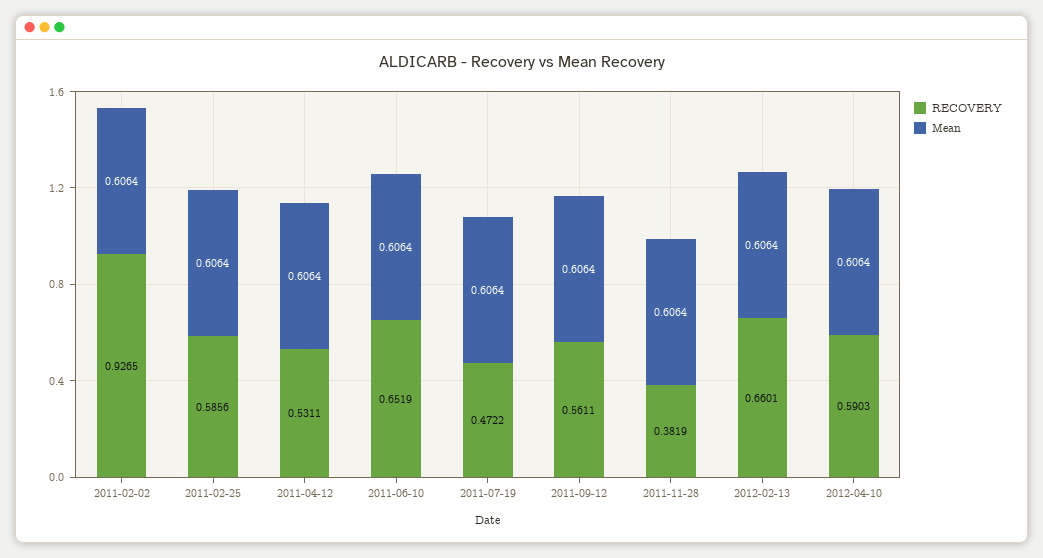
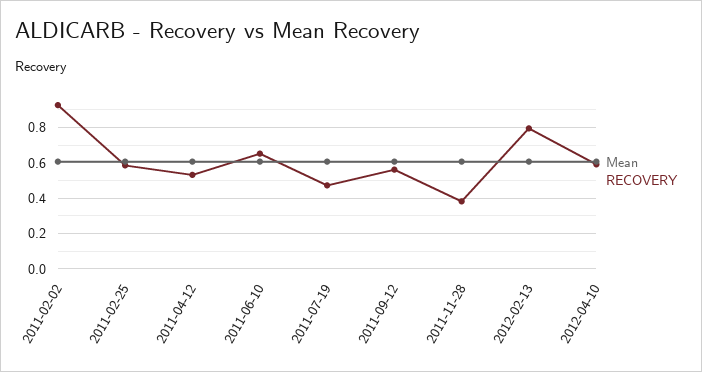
RECOVERY, 2012-02-13: 0.6601 -> 0.8

